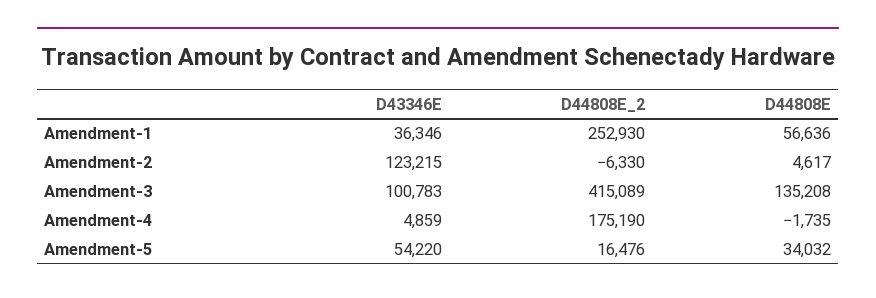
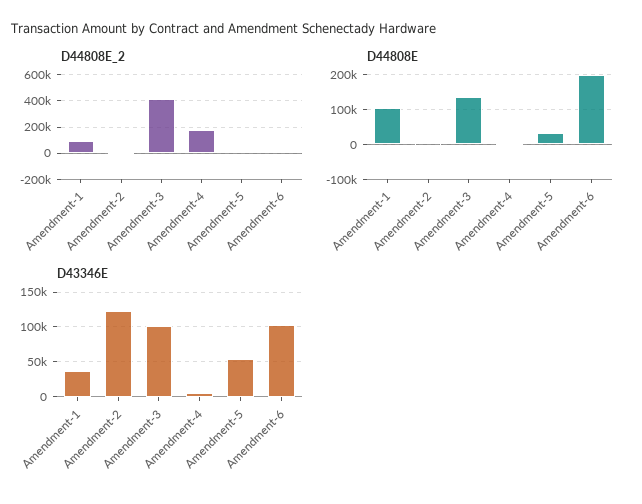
D44808E_2, Amendment-1: 252930 -> 100000
D44808E, Amendment-1: 56636 -> 100000
D44808E_2, Amendment-6: none -> 0
D44808E, Amendment-6: none -> 200000
D43346E, Amendment-6: none -> 100000

